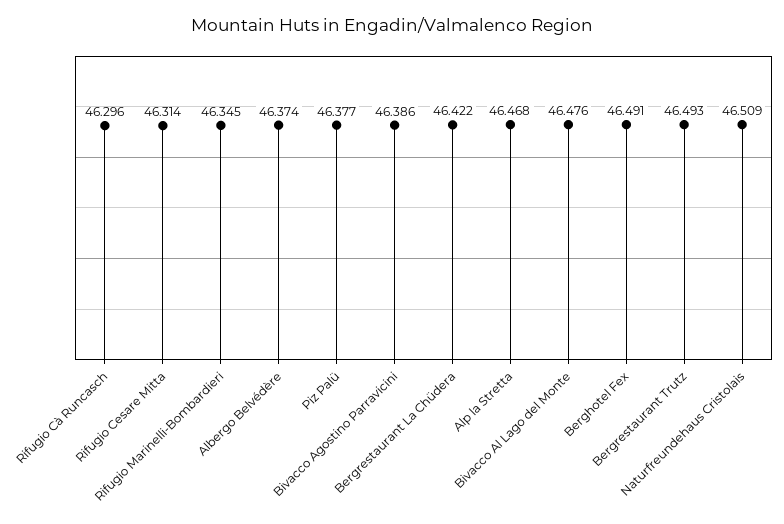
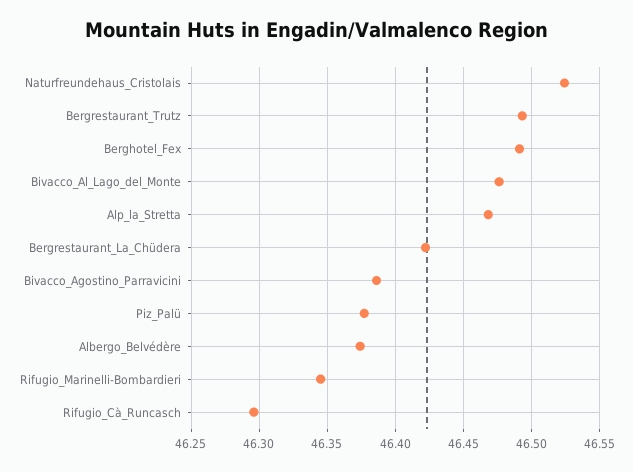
Rifugio Cesare Mitta: 46.314 -> none
Naturfreundehaus Cristolais: 46.509 -> 46.525

